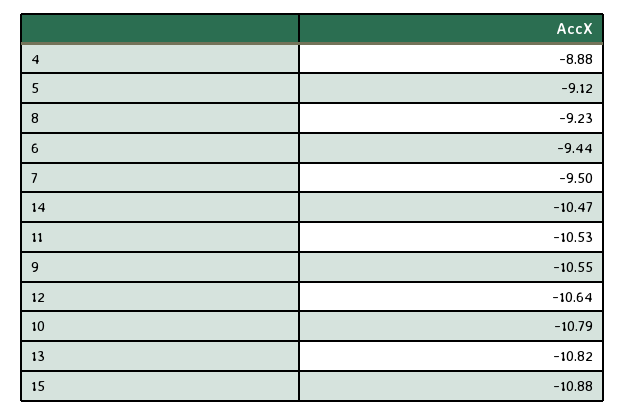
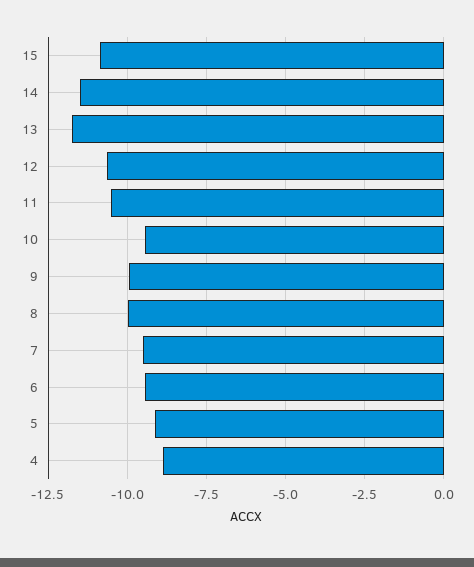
8: -9.23 -> -10
14: -10.47 -> -11.5
9: -10.55 -> -10
10: -10.79 -> -9.5
13: -10.82 -> -11.75

